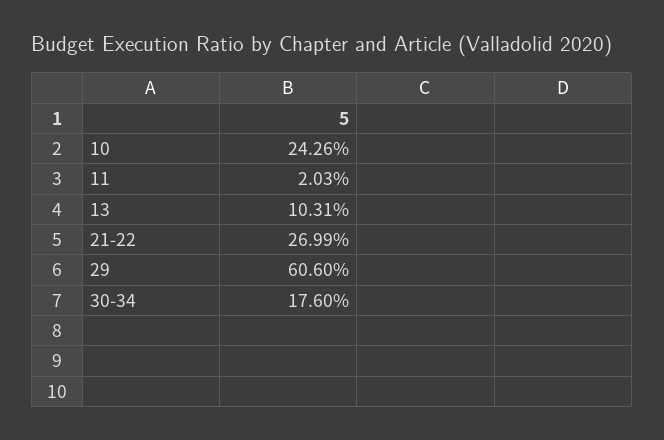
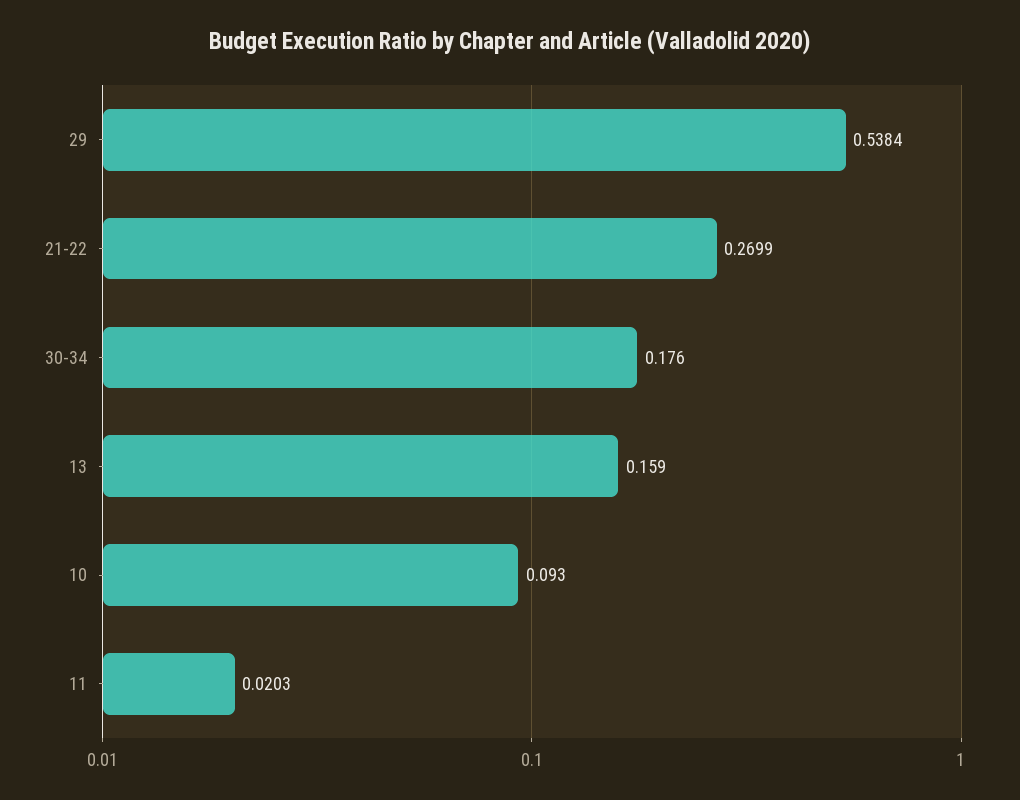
10: 0.2426 -> 0.093
13: 0.1031 -> 0.159
29: 0.606 -> 0.5384

